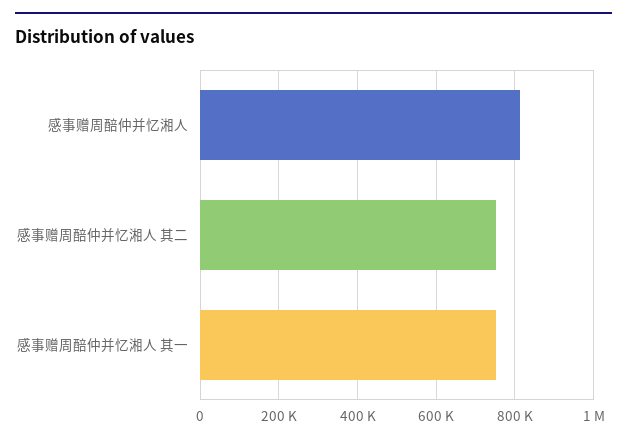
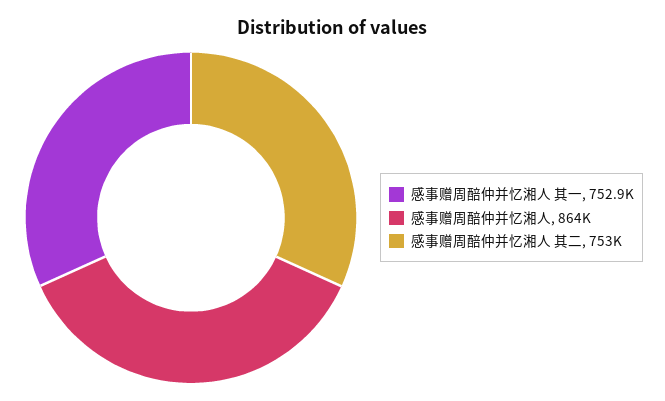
感事赠周醅仲并忆湘人: 820000 -> 864000

